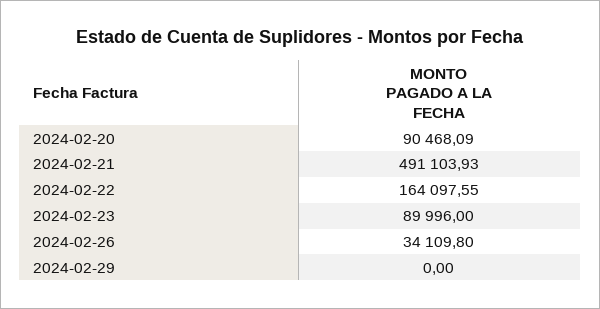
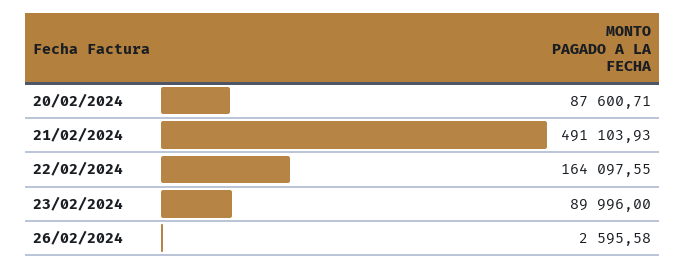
2024-02-20: 90468.09 -> 87600.71
2024-02-26: 34109.8 -> 2595.58
2024-02-29: 0 -> none

